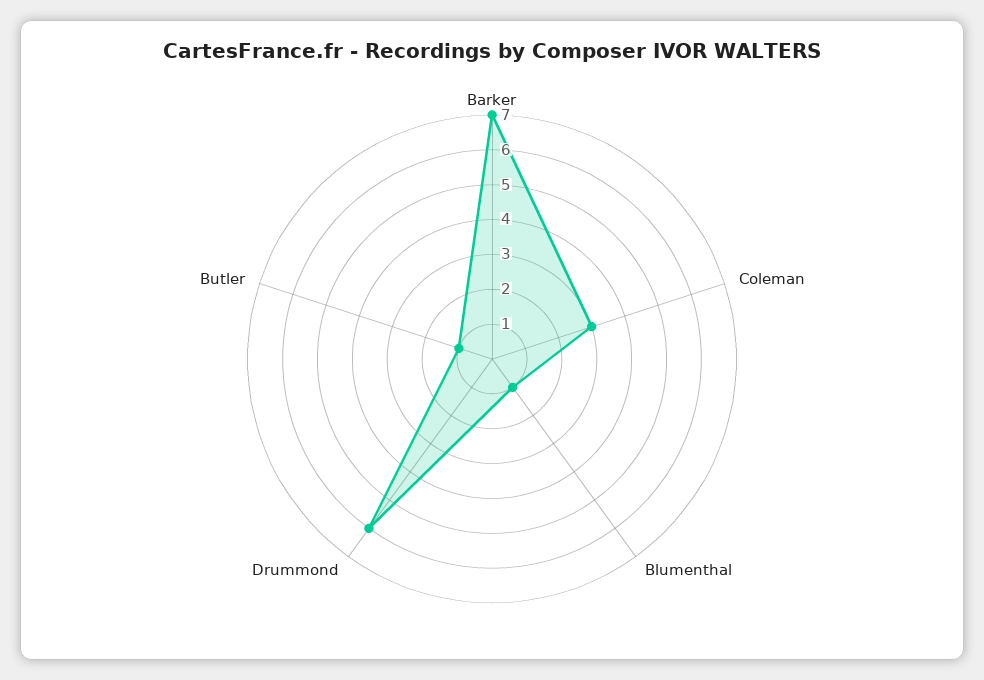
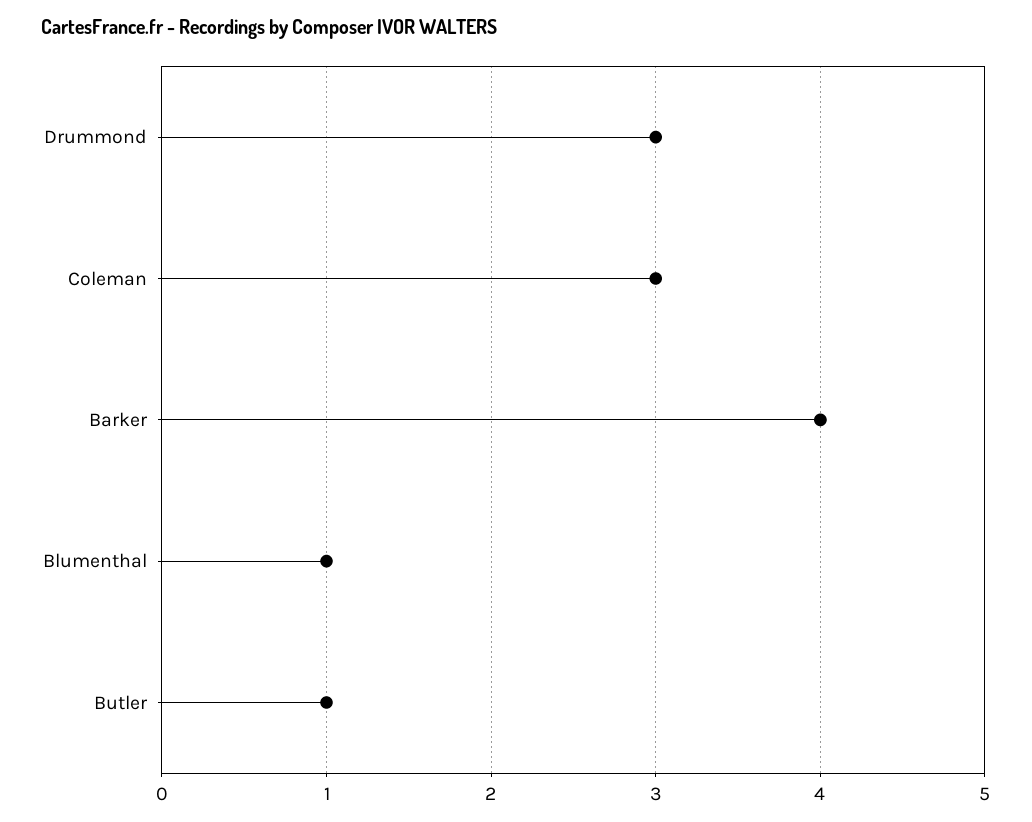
Barker: 7 -> 4
Drummond: 6 -> 3

